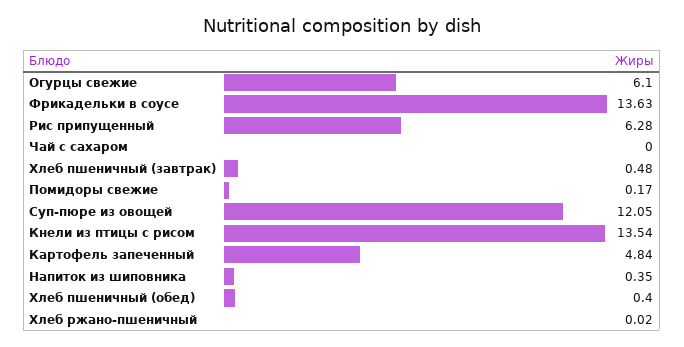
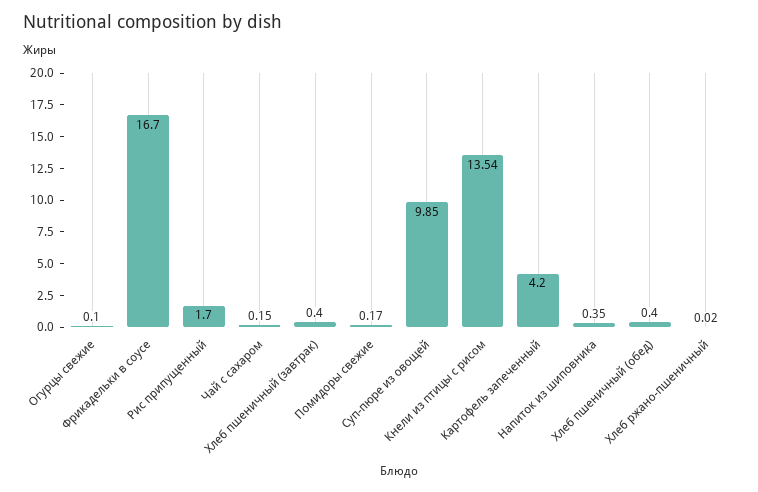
Огурцы свежие: 6.1 -> 0.1
Фрикадельки в соусе: 13.63 -> 16.7
Рис припущенный: 6.28 -> 1.7
Чай с сахаром: 0 -> 0.15
Хлеб пшеничный (завтрак): 0.48 -> 0.4
Суп-пюре из овощей: 12.05 -> 9.85
Картофель запеченный: 4.84 -> 4.2

